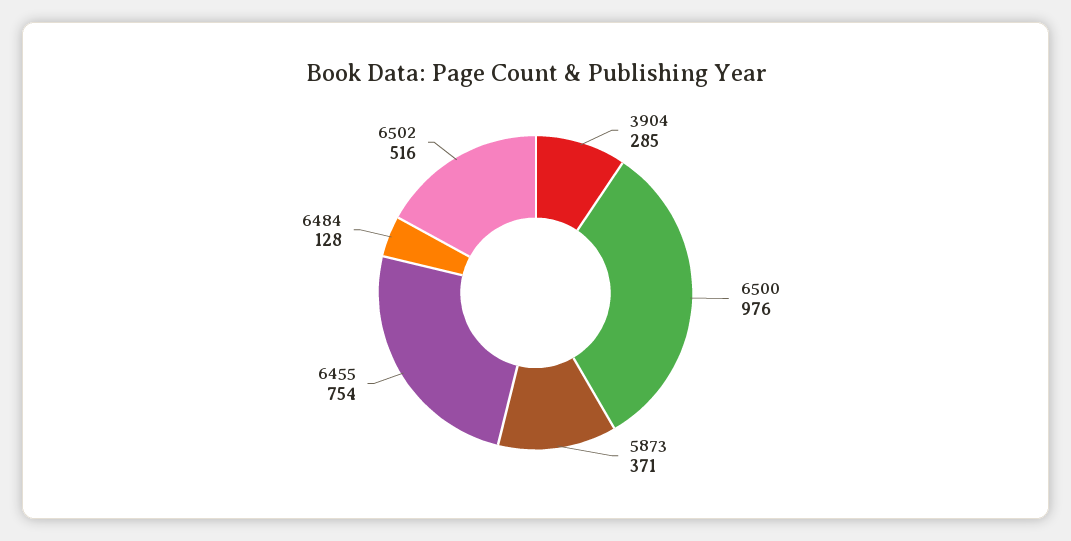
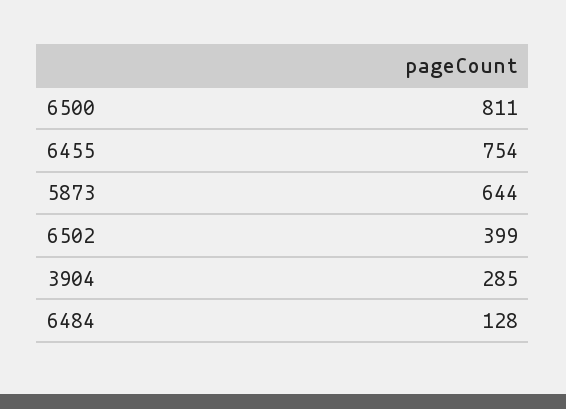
6500: 976 -> 811
5873: 371 -> 644
6502: 516 -> 399

